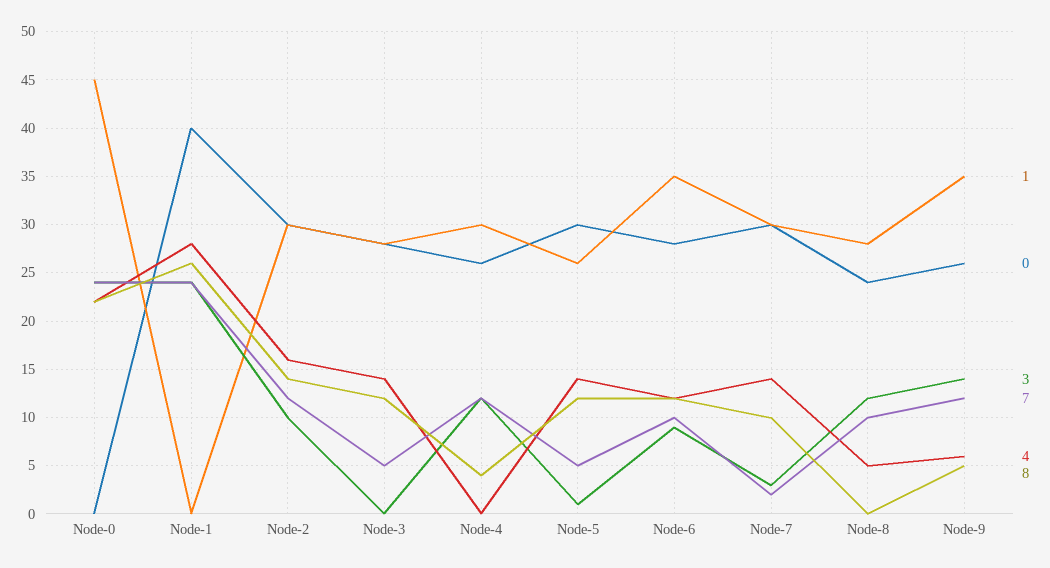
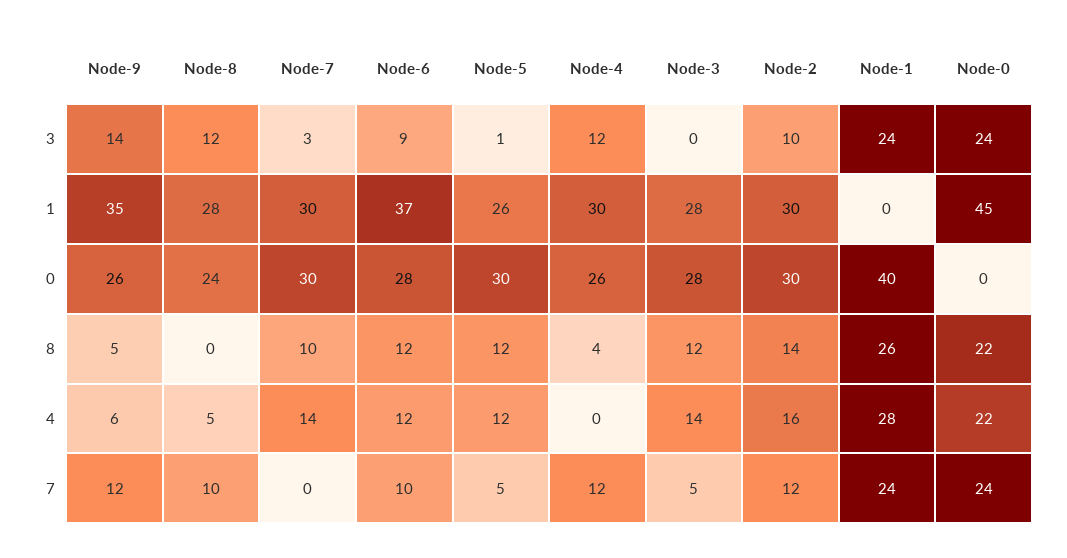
4, Node-5: 14 -> 12
1, Node-6: 35 -> 37
7, Node-7: 2 -> 0

